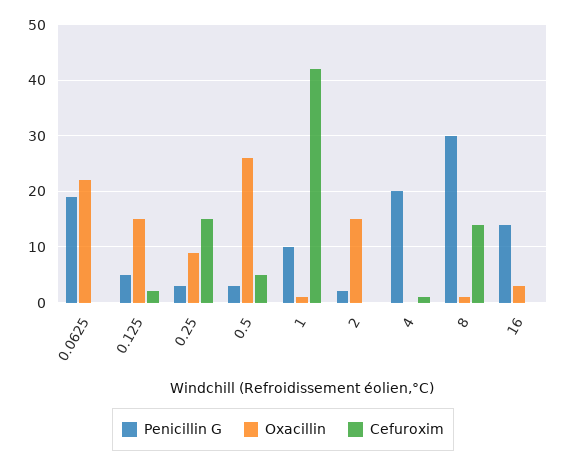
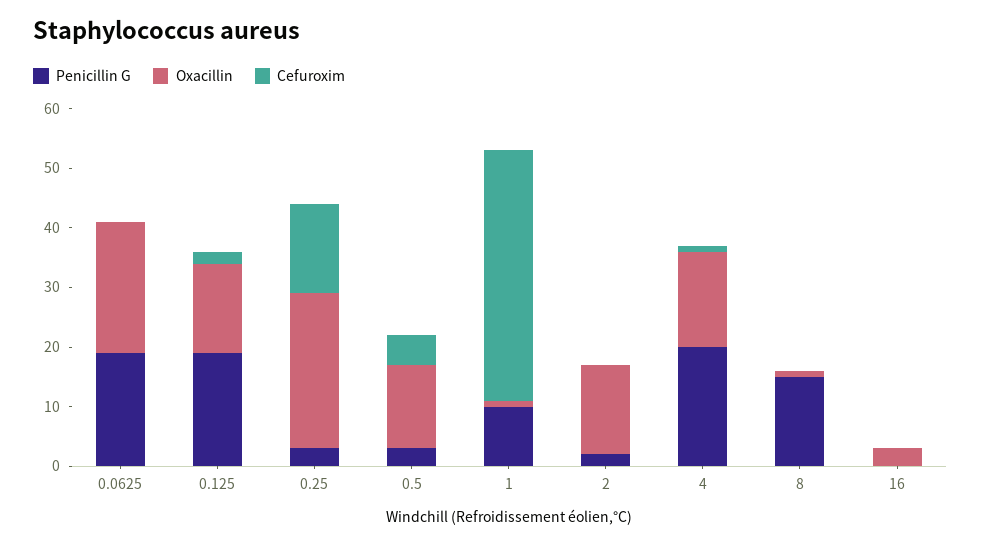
Penicillin G, 0.125: 5 -> 20
Oxacillin, 0.25: 10 -> 25
Oxacillin, 0.5: 25 -> 15
Oxacillin, 4: 0 -> 15
Penicillin G, 8: 30 -> 15
Cefuroxim, 8: 15 -> 0
Penicillin G, 16: 15 -> 0

